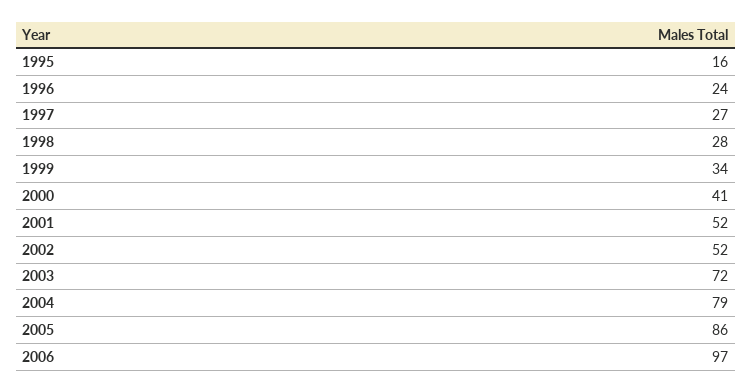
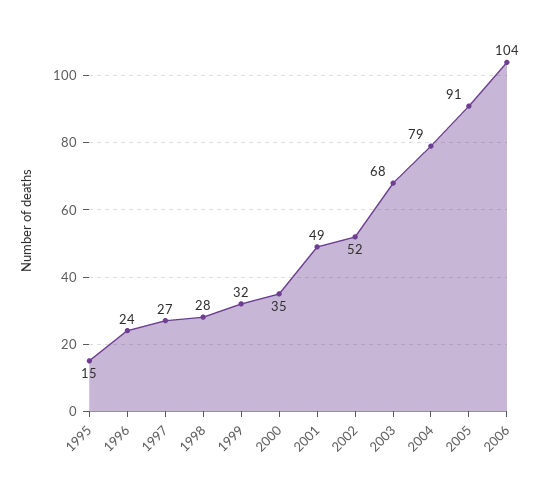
1995: 16 -> 15
1999: 34 -> 32
2000: 41 -> 35
2001: 52 -> 49
2003: 72 -> 68
2005: 86 -> 91
2006: 97 -> 104

